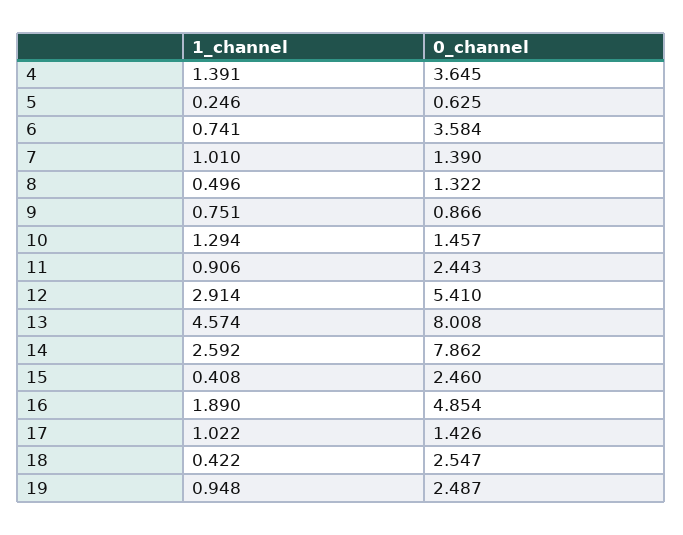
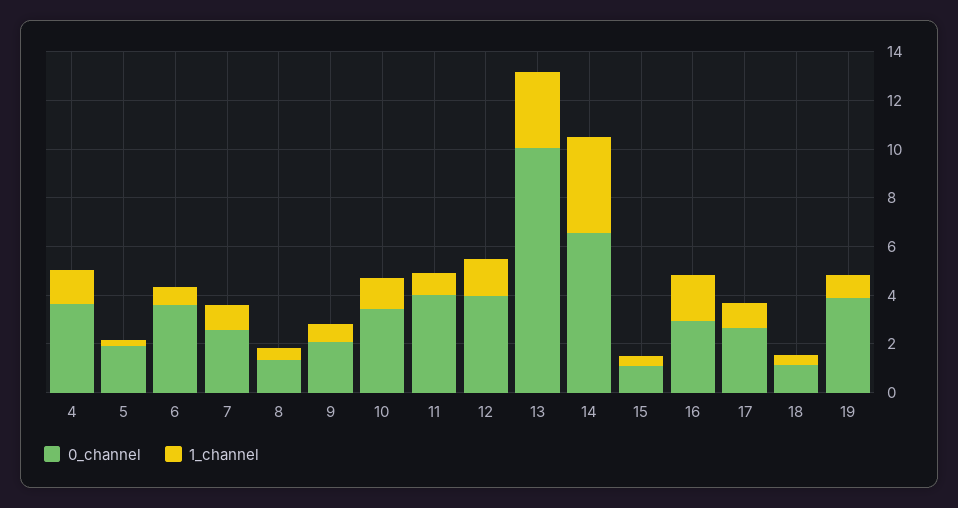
0_channel, 5: 0.625 -> 2
0_channel, 7: 1.39 -> 2.5
0_channel, 9: 0.866 -> 2
0_channel, 10: 1.457 -> 3.5
0_channel, 11: 2.443 -> 4
1_channel, 12: 2.914 -> 1.5
0_channel, 12: 5.41 -> 4
1_channel, 13: 4.574 -> 3
0_channel, 13: 8.008 -> 10
1_channel, 14: 2.592 -> 4
0_channel, 14: 7.862 -> 6.5
0_channel, 15: 2.46 -> 1
0_channel, 16: 4.854 -> 3
0_channel, 17: 1.426 -> 2.5
0_channel, 18: 2.547 -> 1
0_channel, 19: 2.487 -> 4

